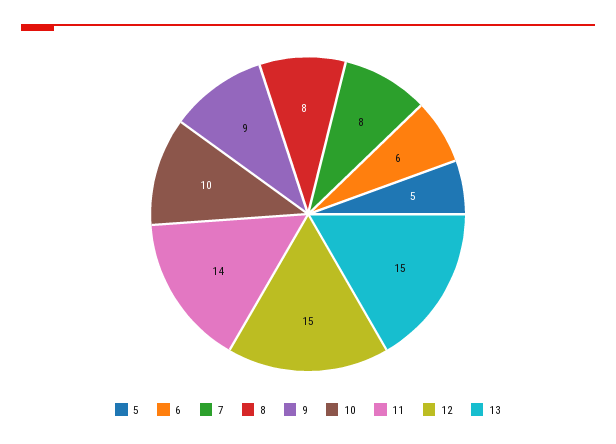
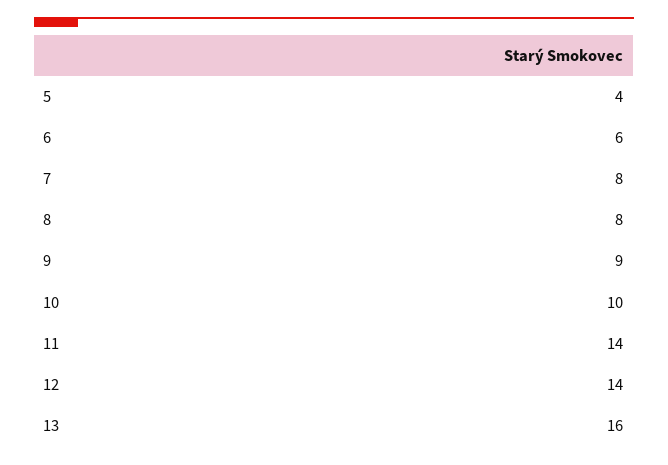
5: 5 -> 4
12: 15 -> 14
13: 15 -> 16

